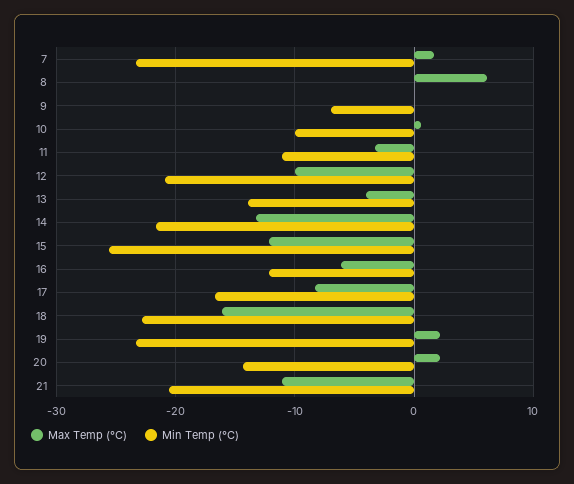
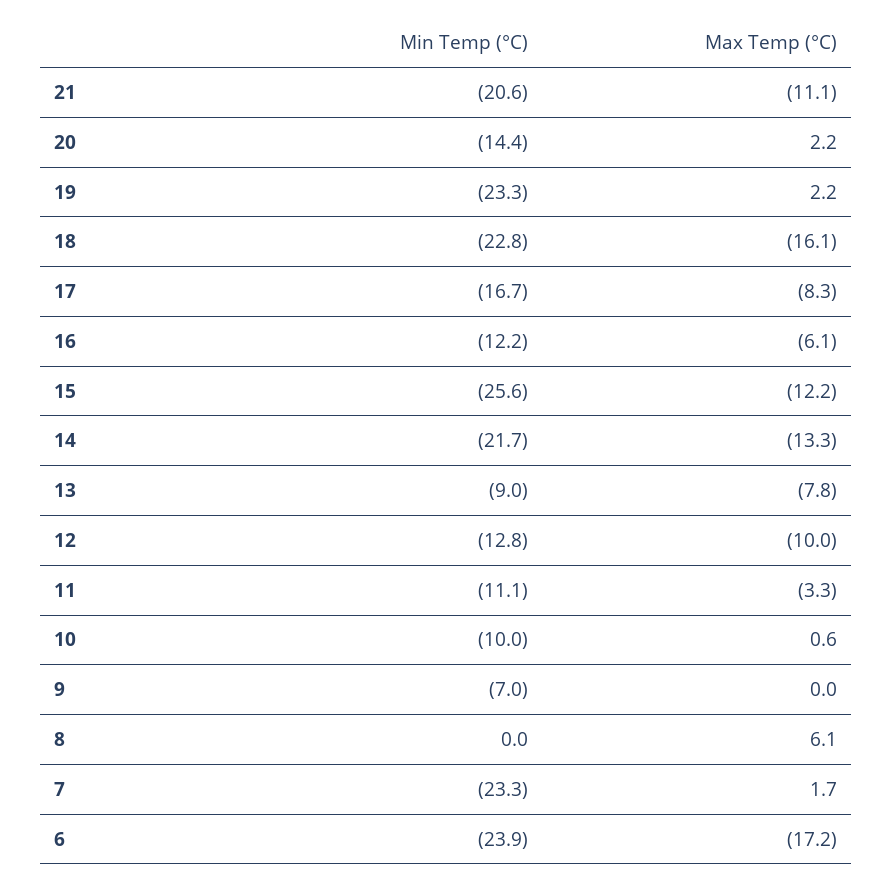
Min Temp (°C), 12: -21 -> -12.8
Max Temp (°C), 13: -4 -> -7.8
Min Temp (°C), 13: -14 -> -9
Min Temp (°C), 6: none -> -23.9
Max Temp (°C), 6: none -> -17.2

